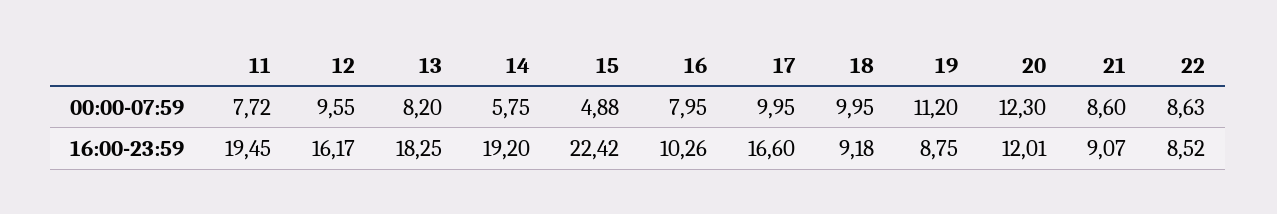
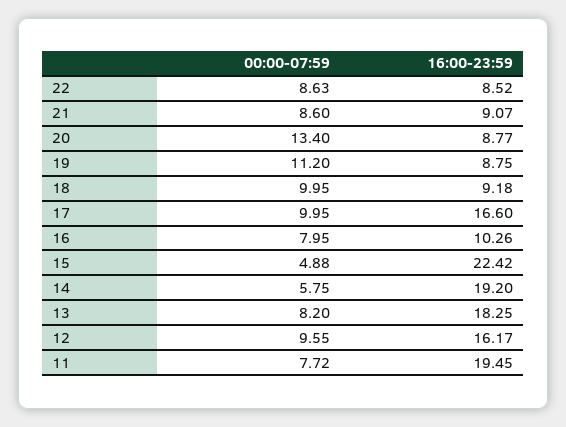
20, 00:00-07:59: 12.3 -> 13.4
20, 16:00-23:59: 12.01 -> 8.77

